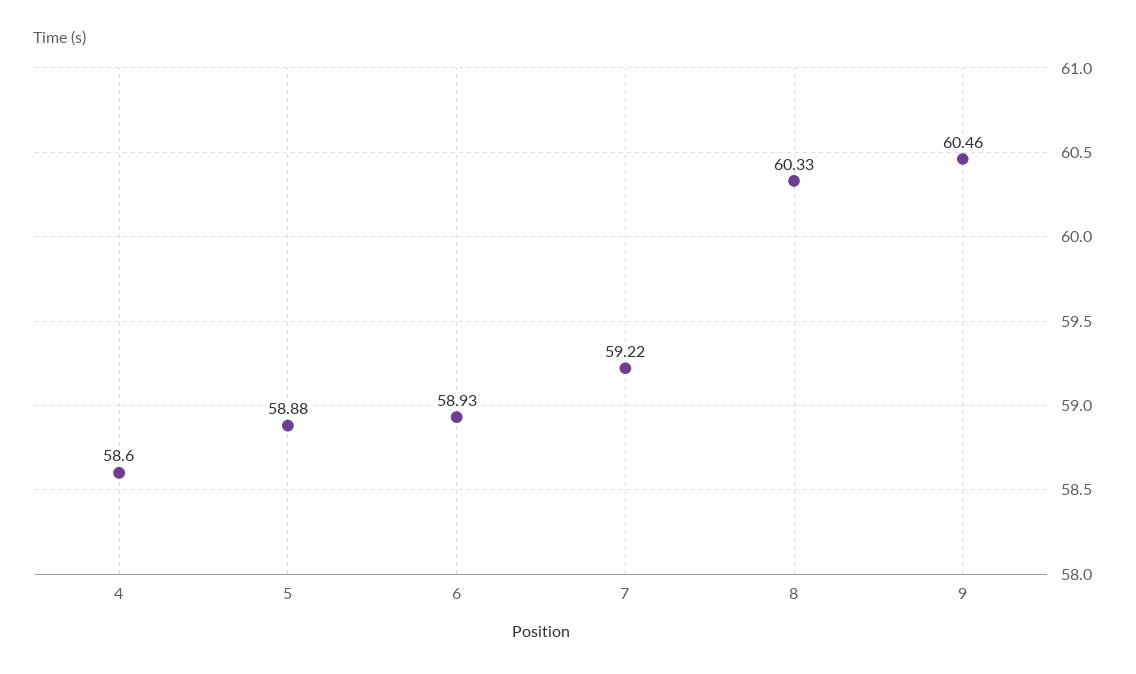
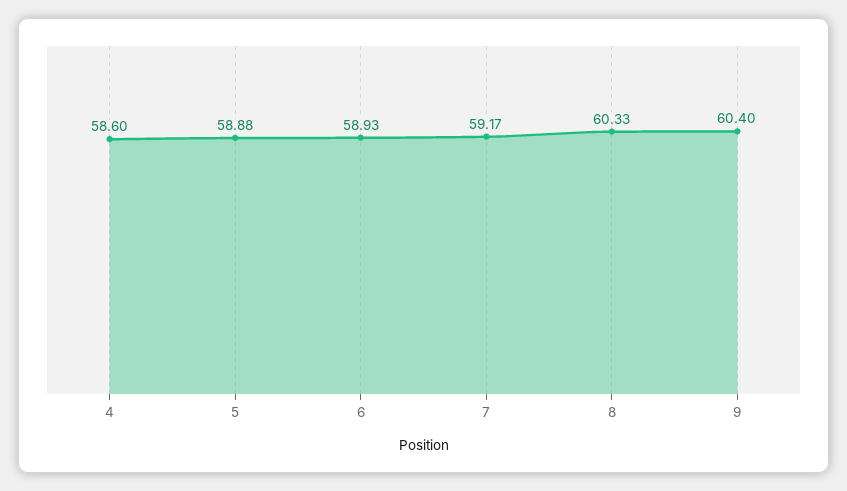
7: 59.22 -> 59.17
9: 60.46 -> 60.4

